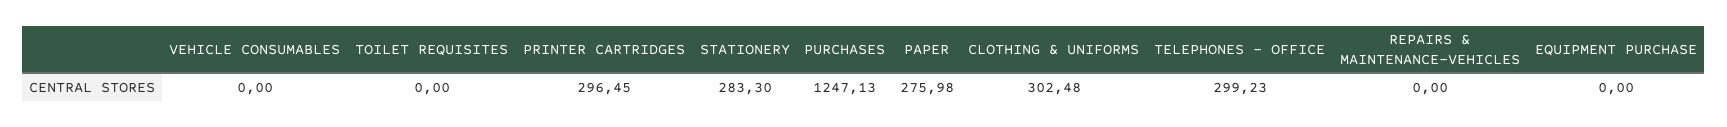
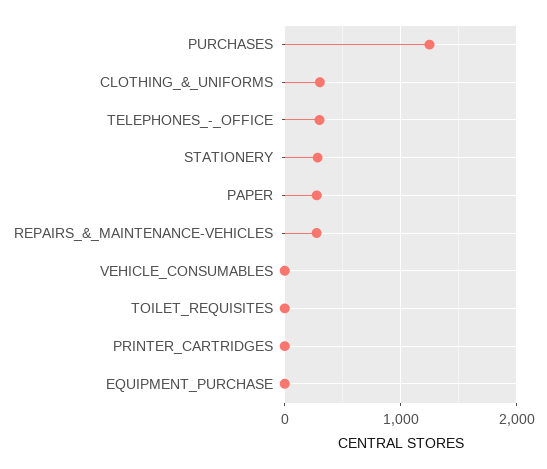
PRINTER CARTRIDGES: 296.45 -> 0
REPAIRS & MAINTENANCE-VEHICLES: 0 -> 300

